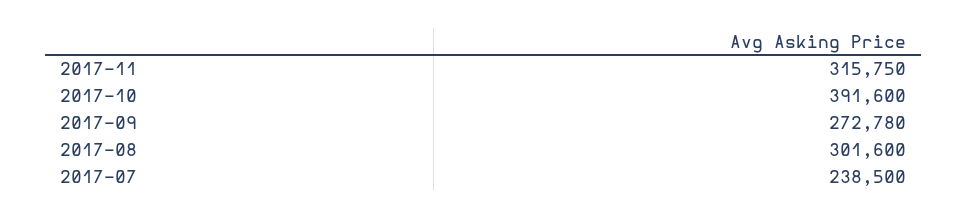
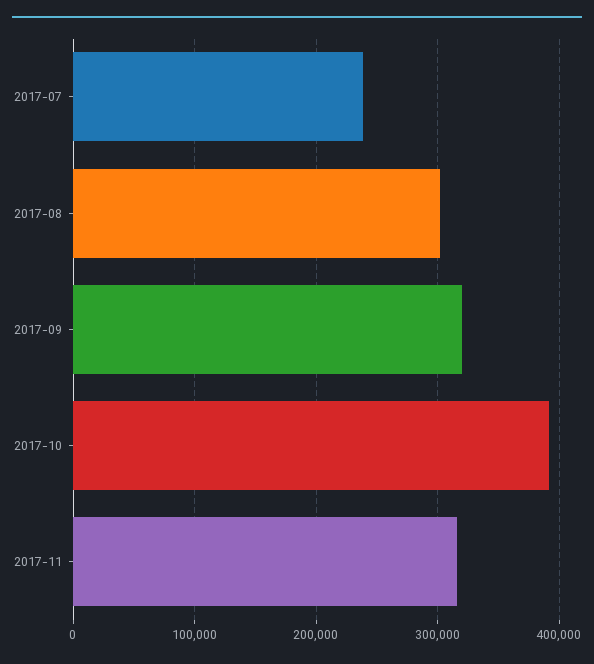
2017-09: 272780 -> 320000

